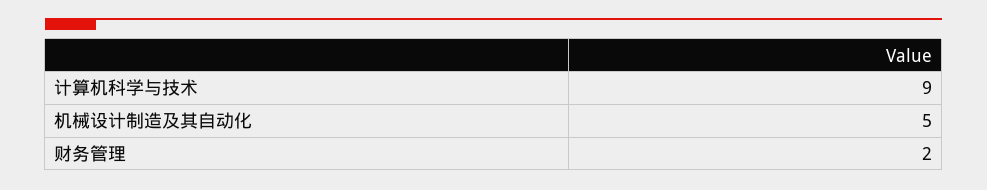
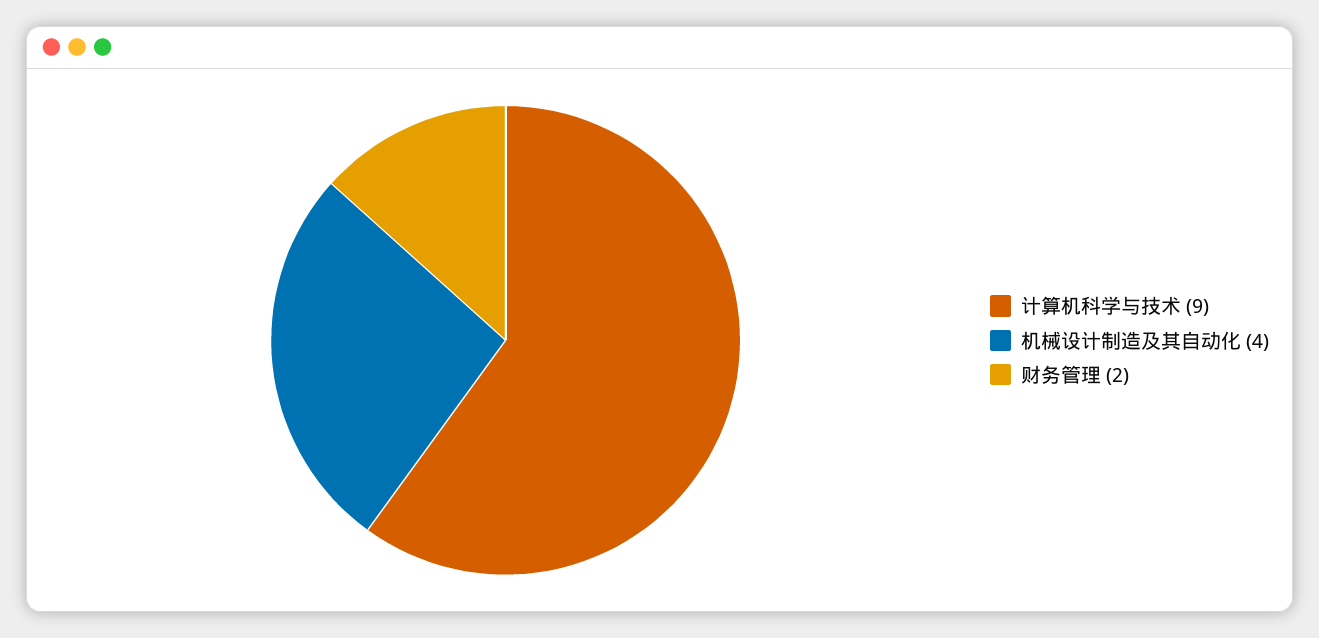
机械设计制造及其自动化: 5 -> 4

